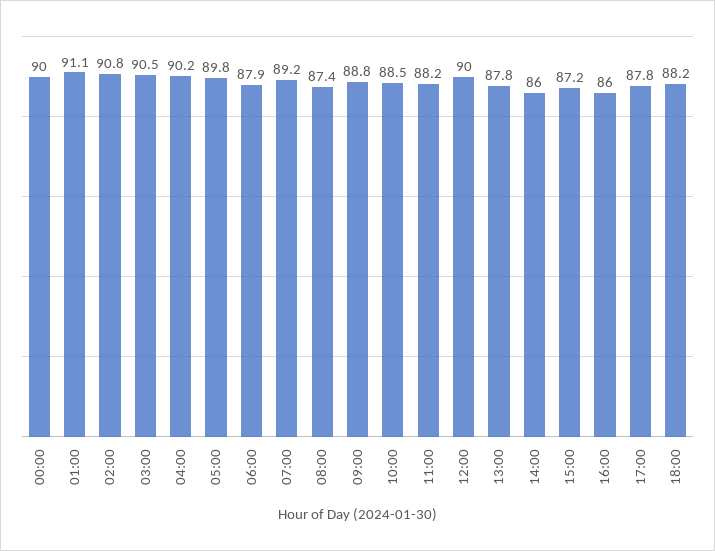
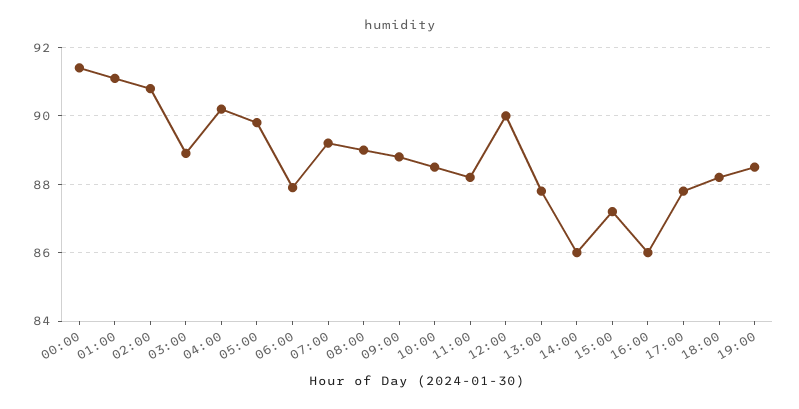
00:00: 90 -> 91.5
03:00: 90.5 -> 89
08:00: 87.4 -> 89
19:00: none -> 88.5

